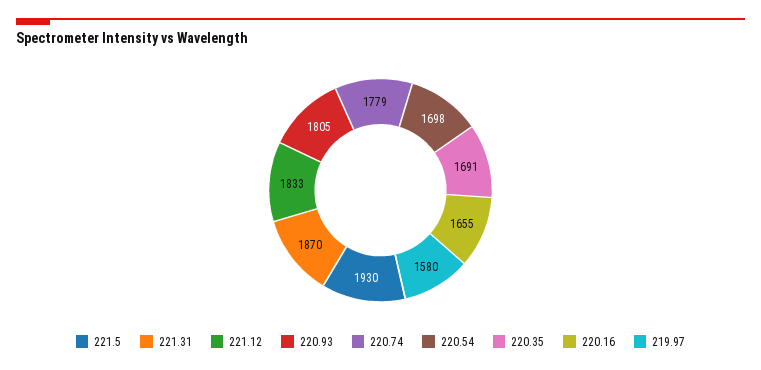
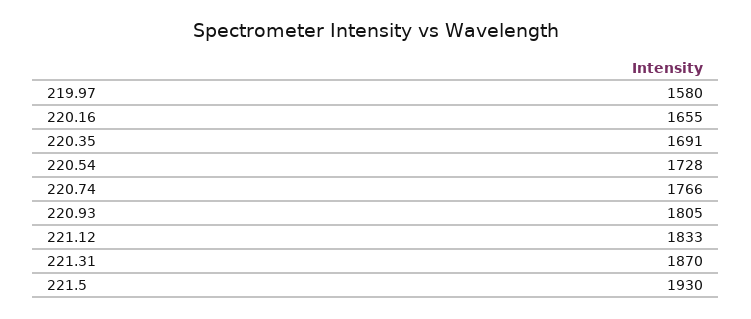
220.74: 1779 -> 1766
220.54: 1698 -> 1728

